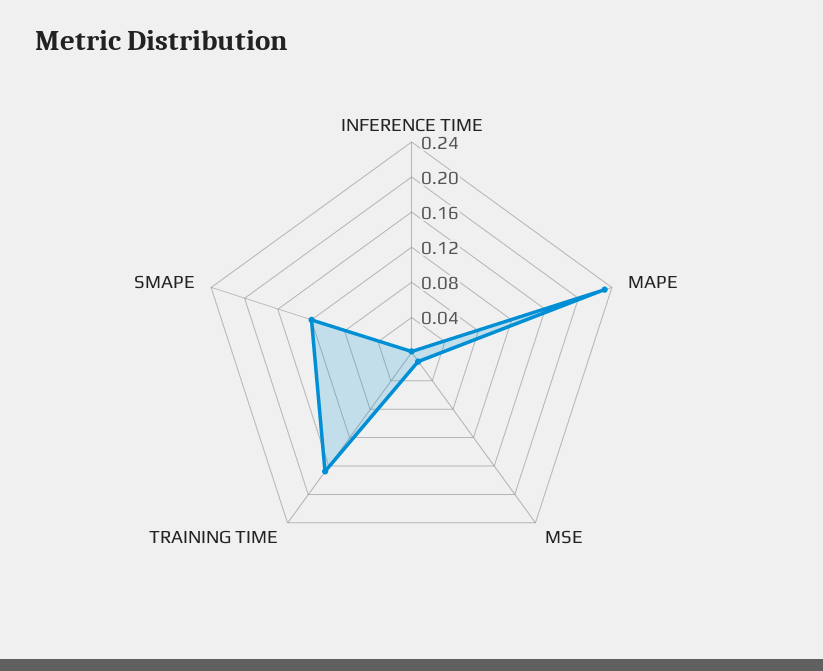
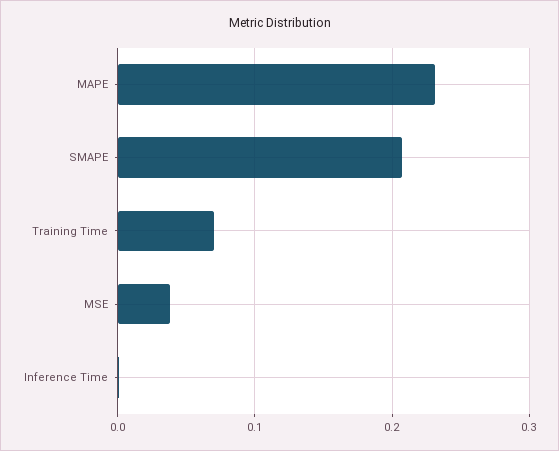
MSE: 0.01 -> 0.04
TRAINING TIME: 0.17 -> 0.07
SMAPE: 0.12 -> 0.21

